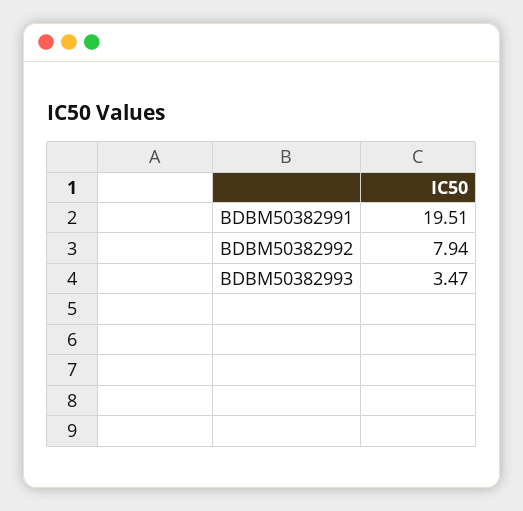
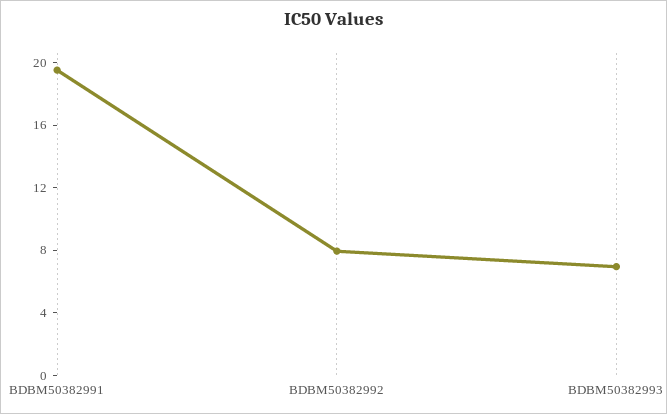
BDBM50382993: 3.47 -> 7

